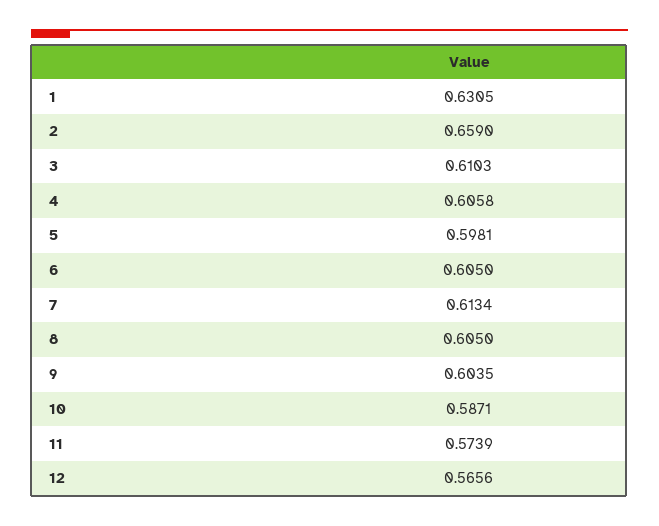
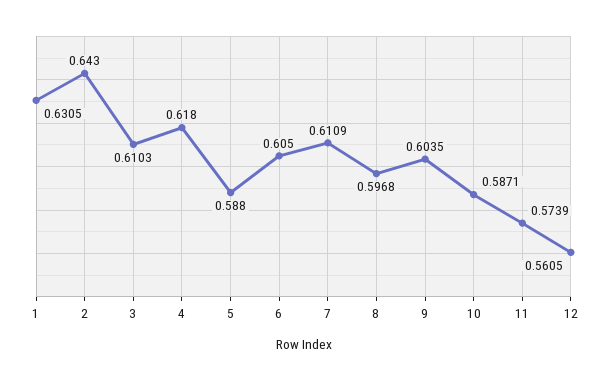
2: 0.659 -> 0.643
4: 0.6058 -> 0.618
5: 0.5981 -> 0.588
7: 0.6134 -> 0.6109
8: 0.605 -> 0.5968
12: 0.5656 -> 0.5605

